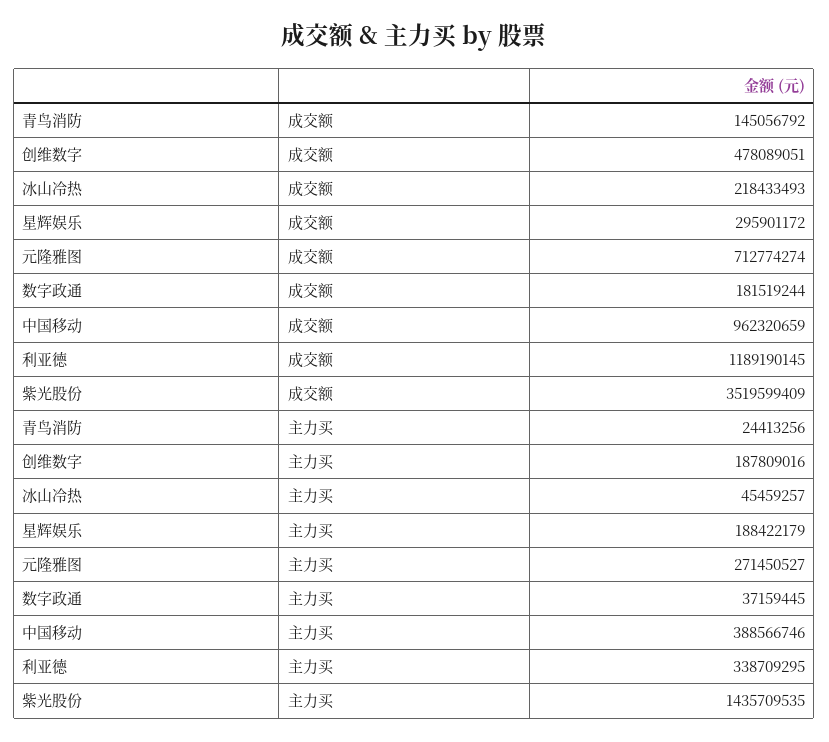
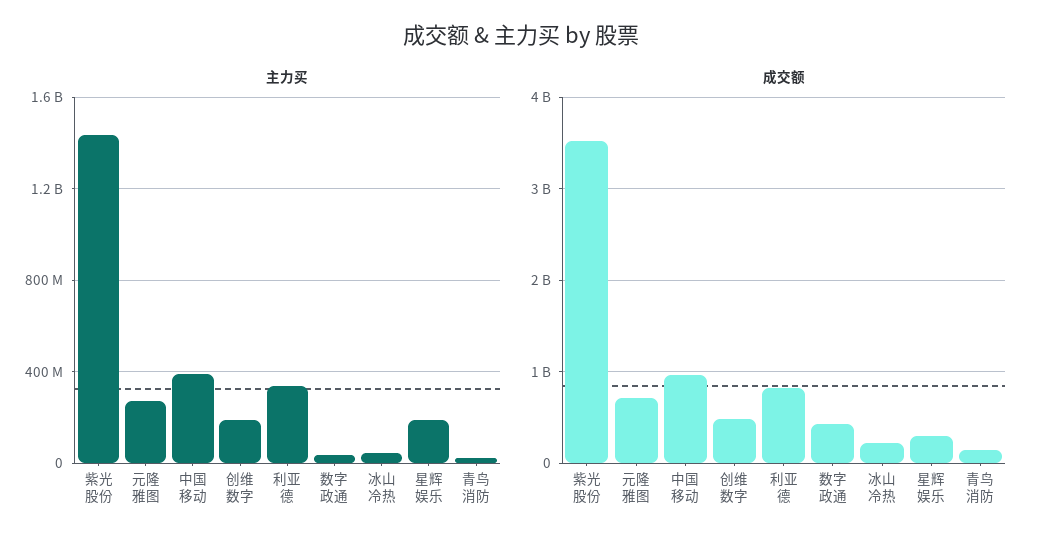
成交额, 数字政通: 181519244 -> 400000000
成交额, 利亚德: 1189190145 -> 800000000

